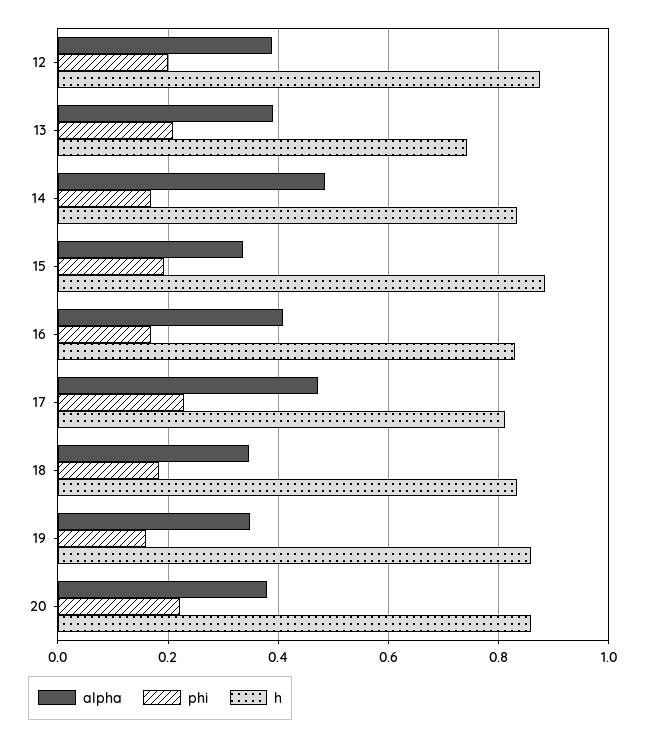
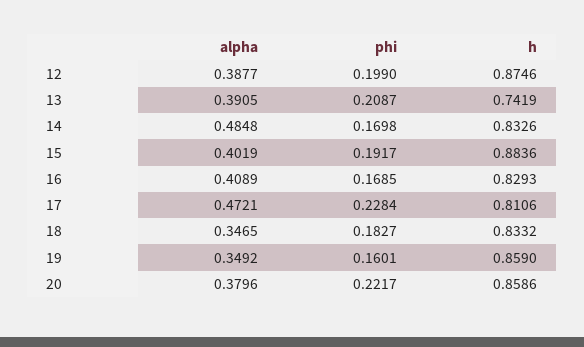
alpha, 15: 0.34 -> 0.4019

